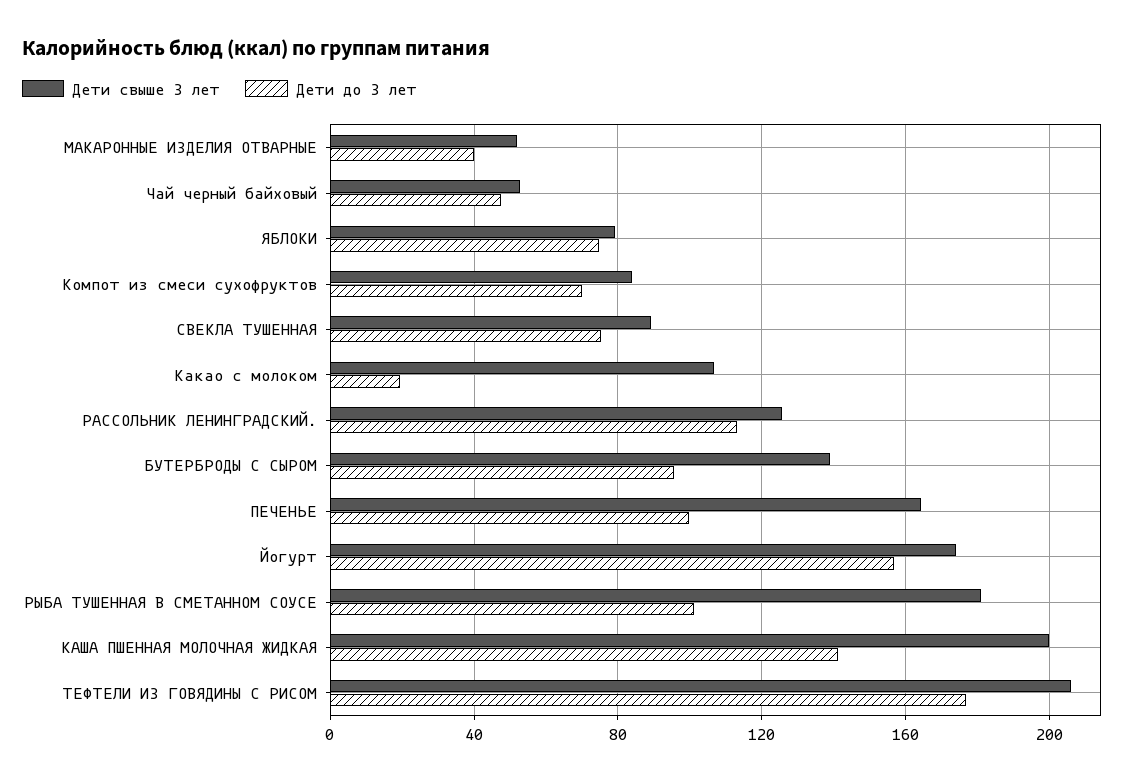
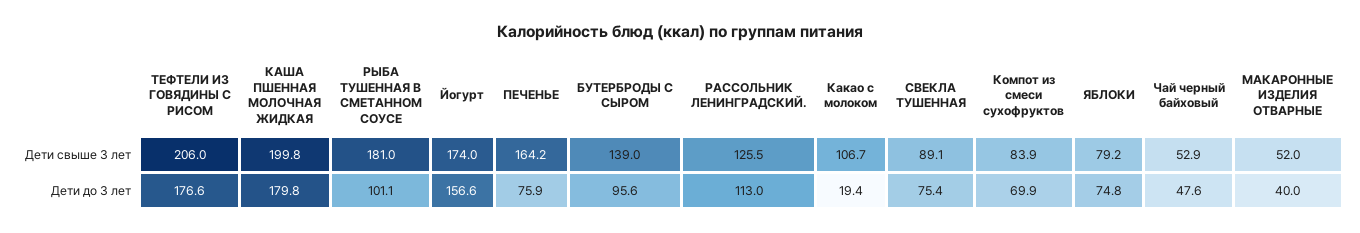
Дети до 3 лет, ПЕЧЕНЬЕ: 100 -> 75.9
Дети до 3 лет, КАША ПШЕННАЯ МОЛОЧНАЯ ЖИДКАЯ: 140 -> 179.8

